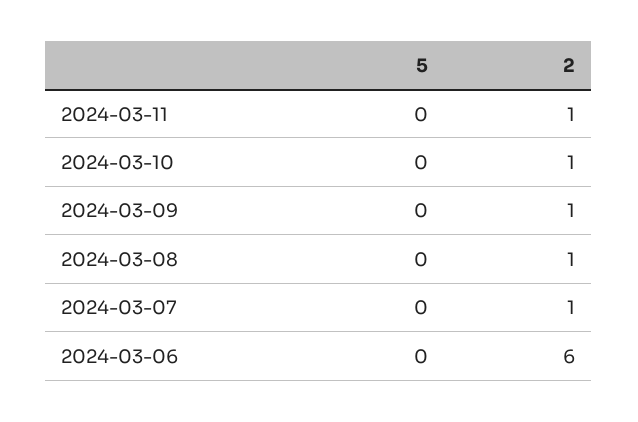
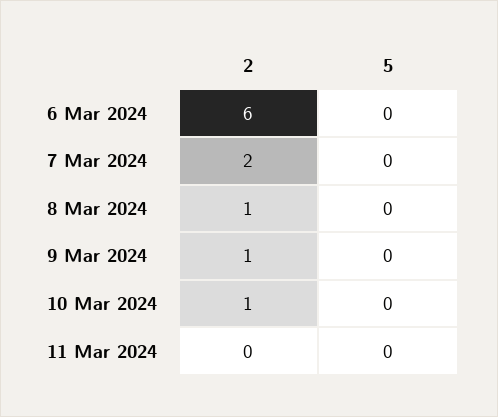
2, 2024-03-11: 1 -> 0
2, 2024-03-07: 1 -> 2

